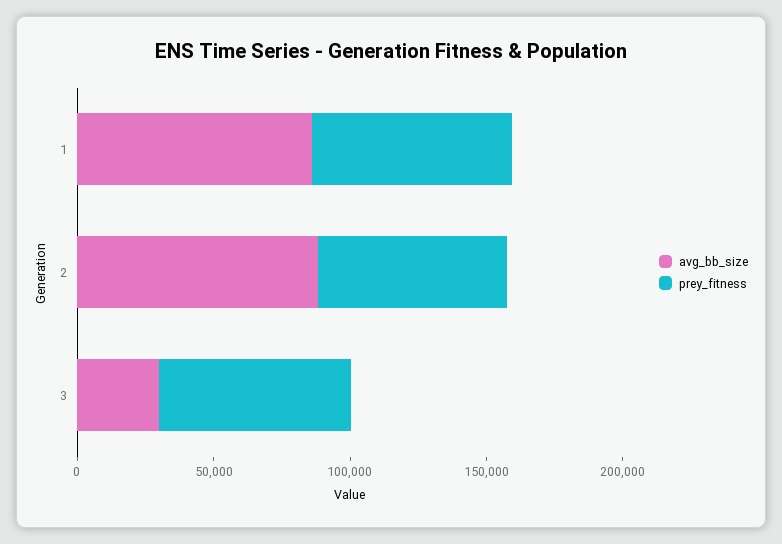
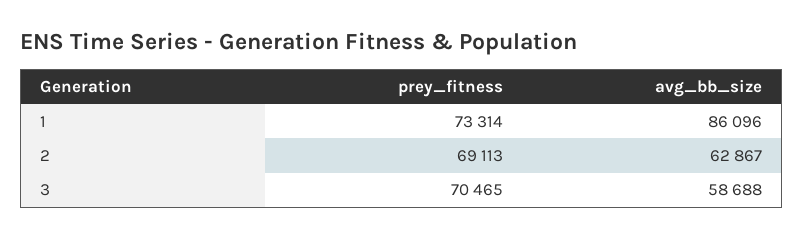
avg_bb_size, 2: 90000 -> 62867
avg_bb_size, 3: 30000 -> 58688

